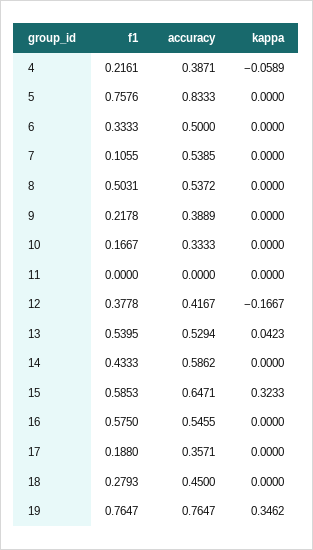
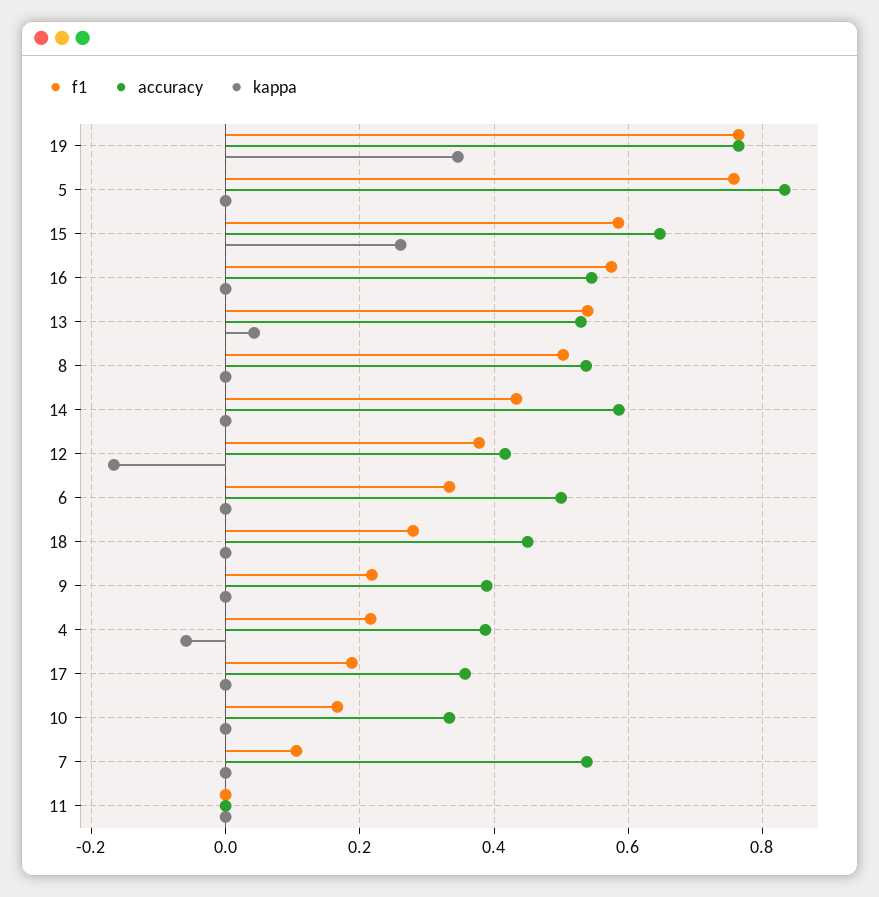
kappa, 15: 0.3233 -> 0.26

